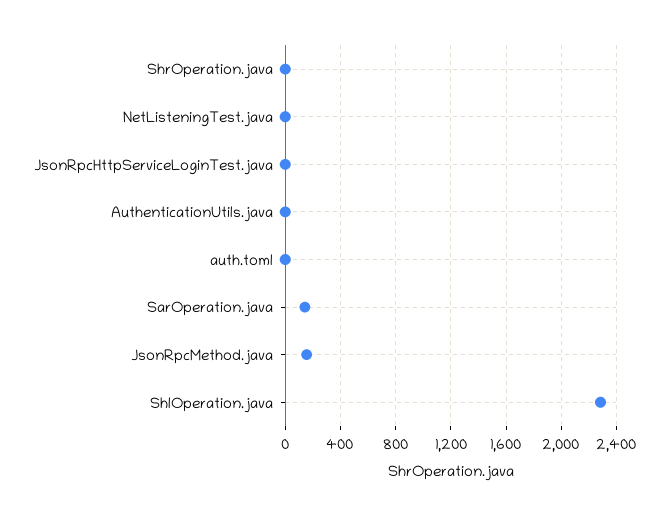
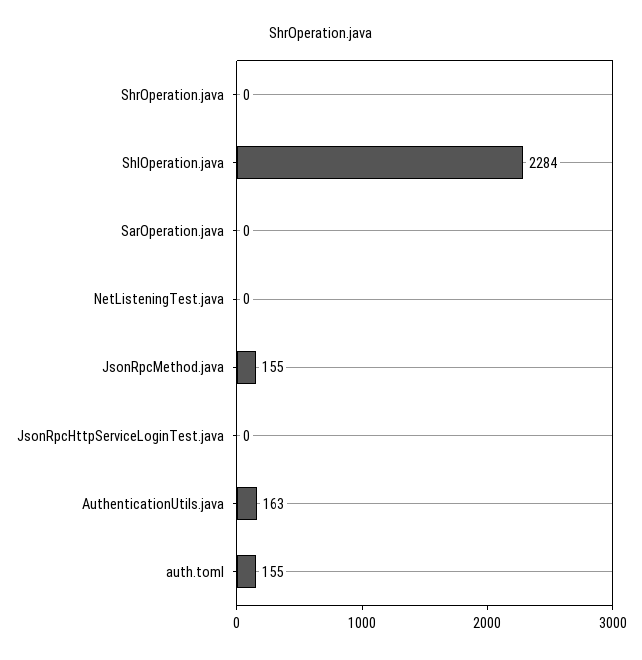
AuthenticationUtils.java: 0 -> 163
auth.toml: 0 -> 155
SarOperation.java: 150 -> 0

